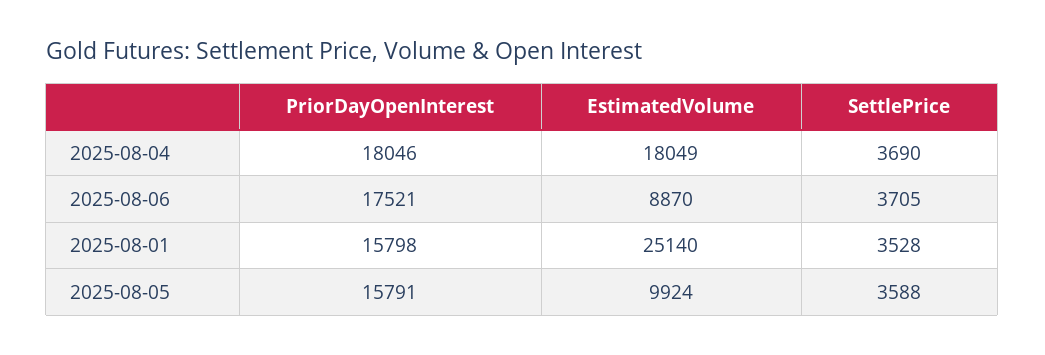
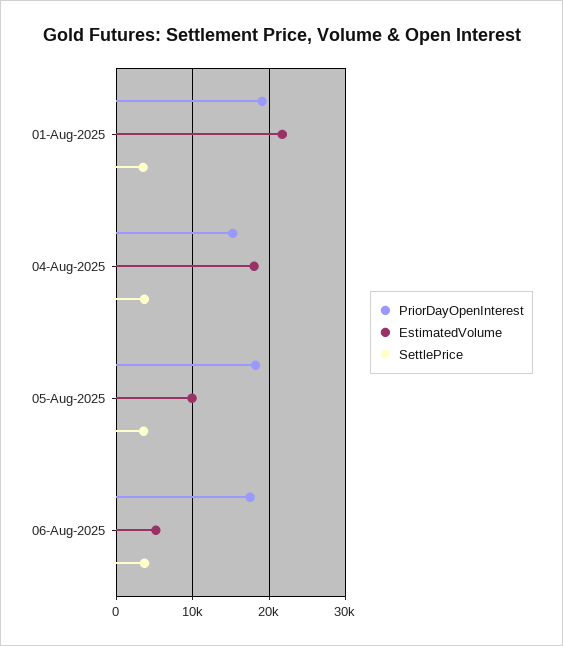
PriorDayOpenInterest, 2025-08-04: 18046 -> 15000
EstimatedVolume, 2025-08-06: 8870 -> 5000
PriorDayOpenInterest, 2025-08-01: 15798 -> 19000
EstimatedVolume, 2025-08-01: 25140 -> 22000
PriorDayOpenInterest, 2025-08-05: 15791 -> 18000

